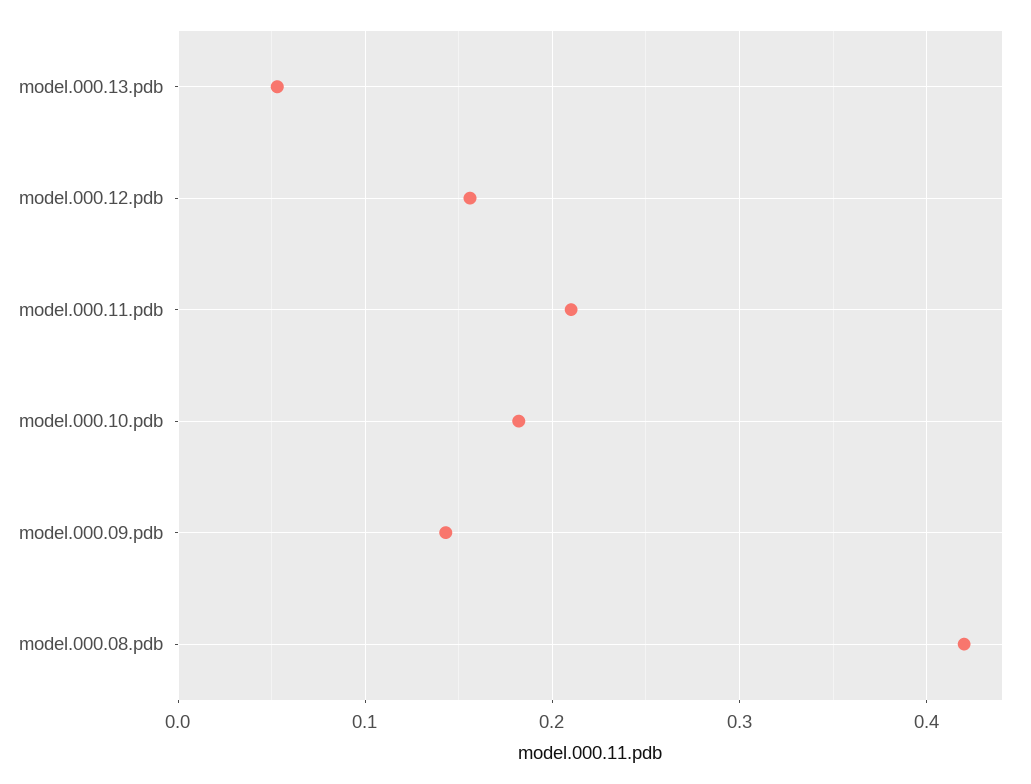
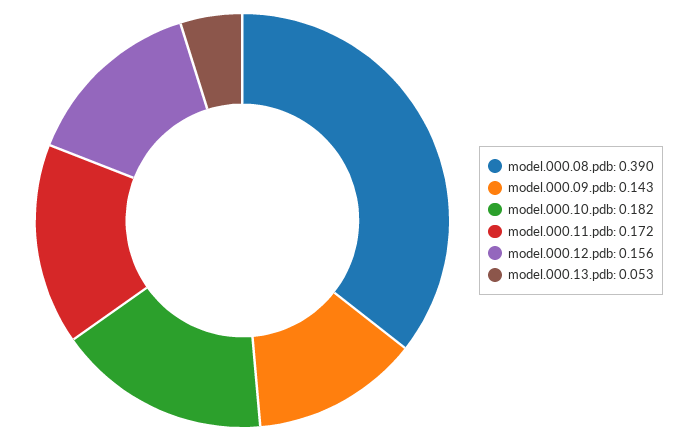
model.000.11.pdb: 0.21 -> 0.172
model.000.08.pdb: 0.42 -> 0.39

